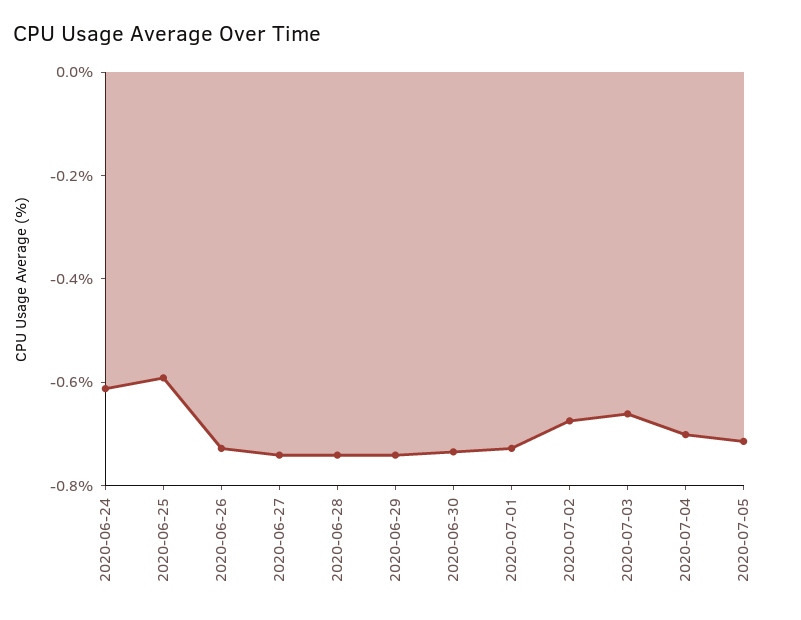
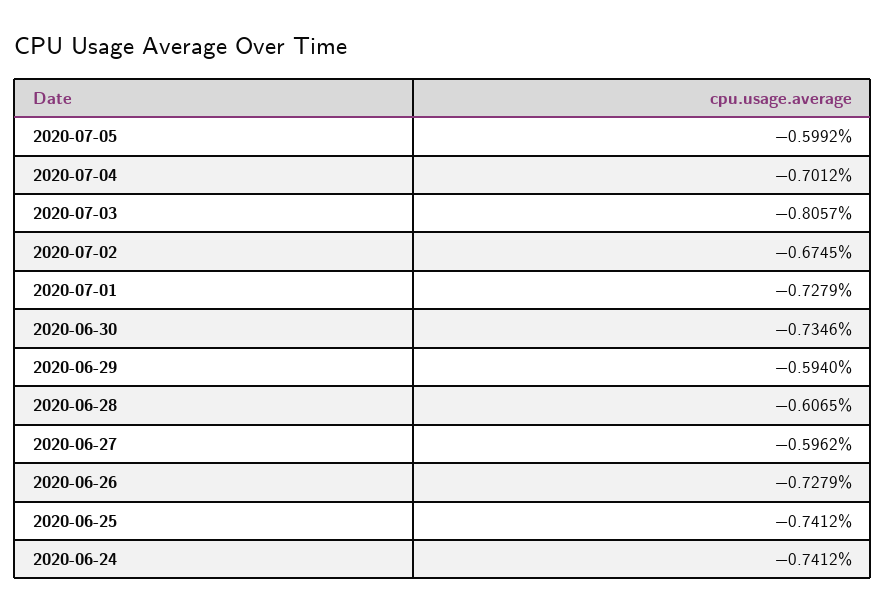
2020-06-24: -0.6 -> -0.7412
2020-06-25: -0.6 -> -0.7412
2020-06-27: -0.75 -> -0.5962
2020-06-28: -0.75 -> -0.6065
2020-06-29: -0.75 -> -0.594
2020-07-03: -0.65 -> -0.8057
2020-07-05: -0.7 -> -0.5992

